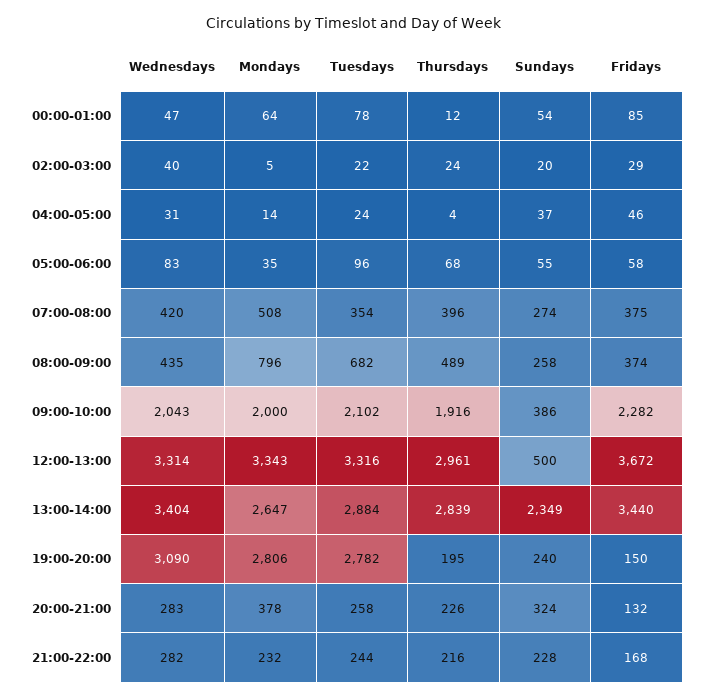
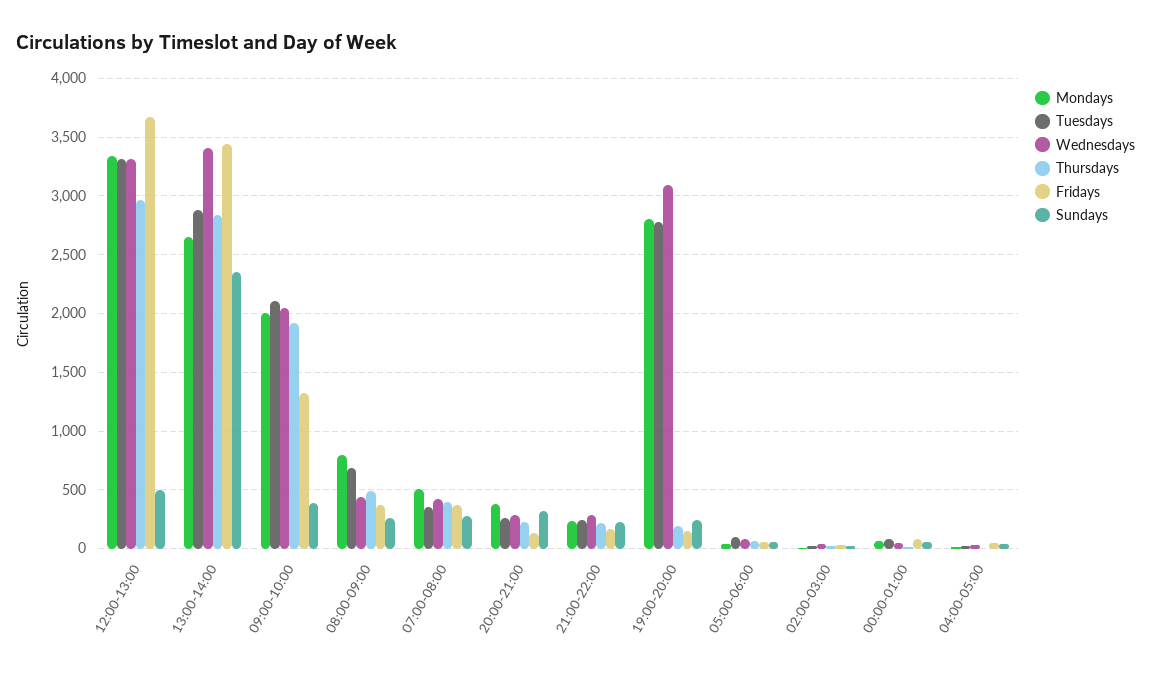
Fridays, 09:00-10:00: 2282 -> 1300

